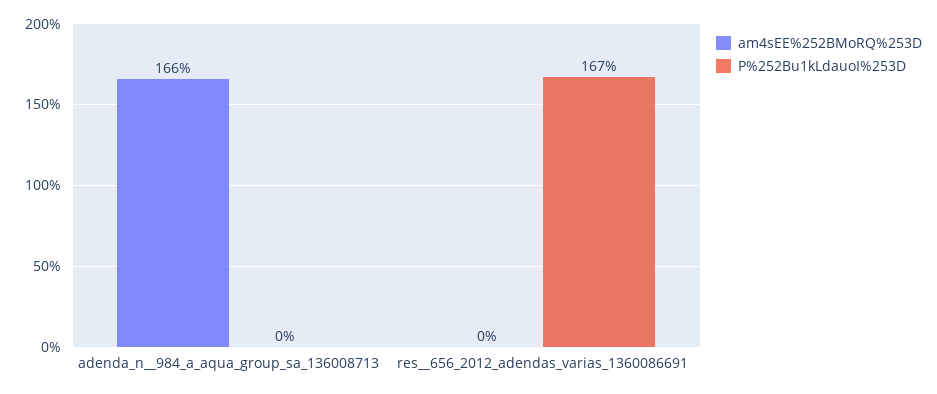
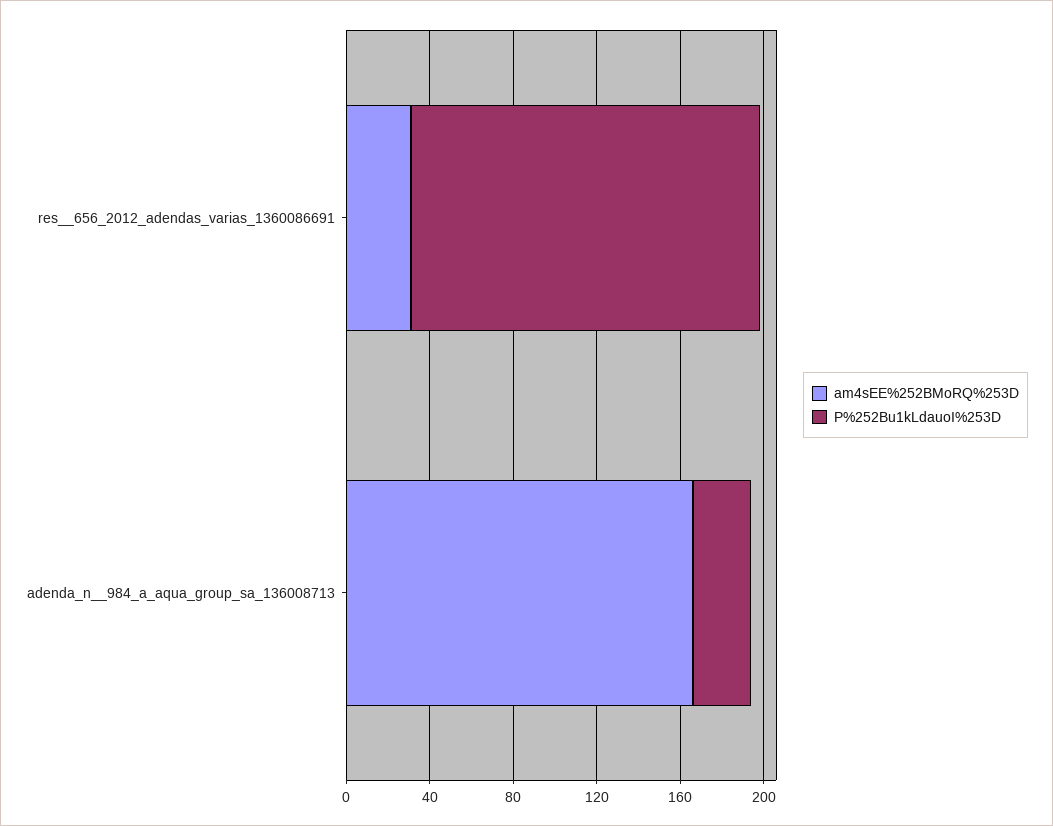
P%252Bu1kLdauoI%253D, adenda_n__984_a_aqua_group_sa_136008713: 0 -> 30
am4sEE%252BMoRQ%253D, res__656_2012_adendas_varias_1360086691: 0 -> 30

